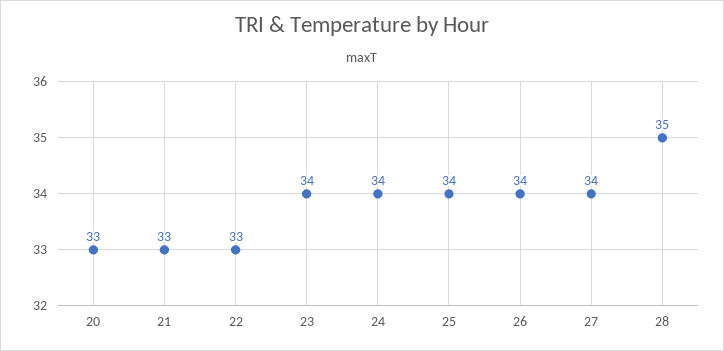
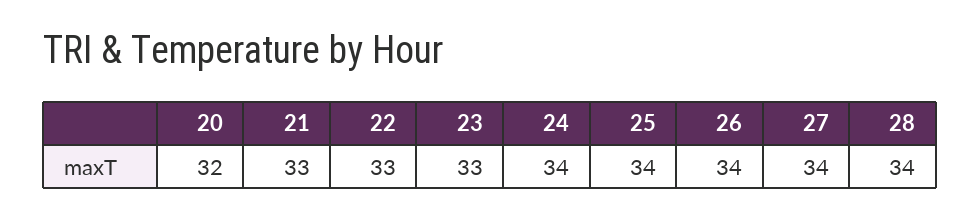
20: 33 -> 32
23: 34 -> 33
28: 35 -> 34

